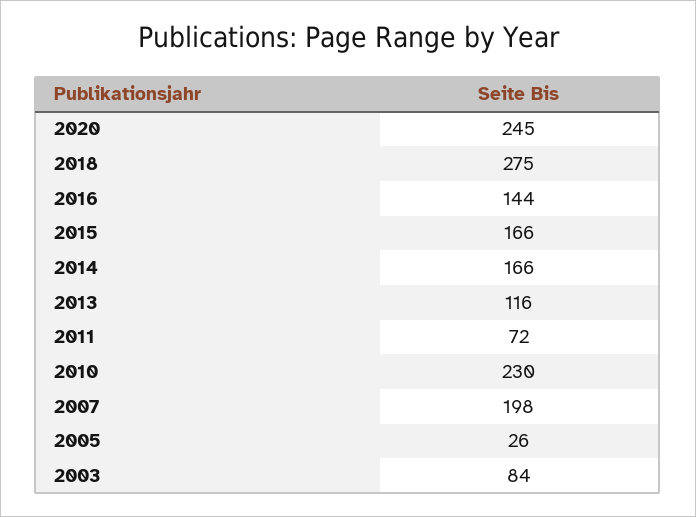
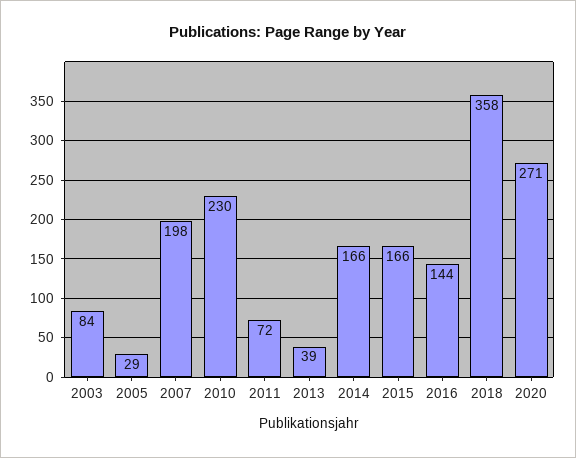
2020: 245 -> 271
2018: 275 -> 358
2013: 116 -> 39
2005: 26 -> 29

